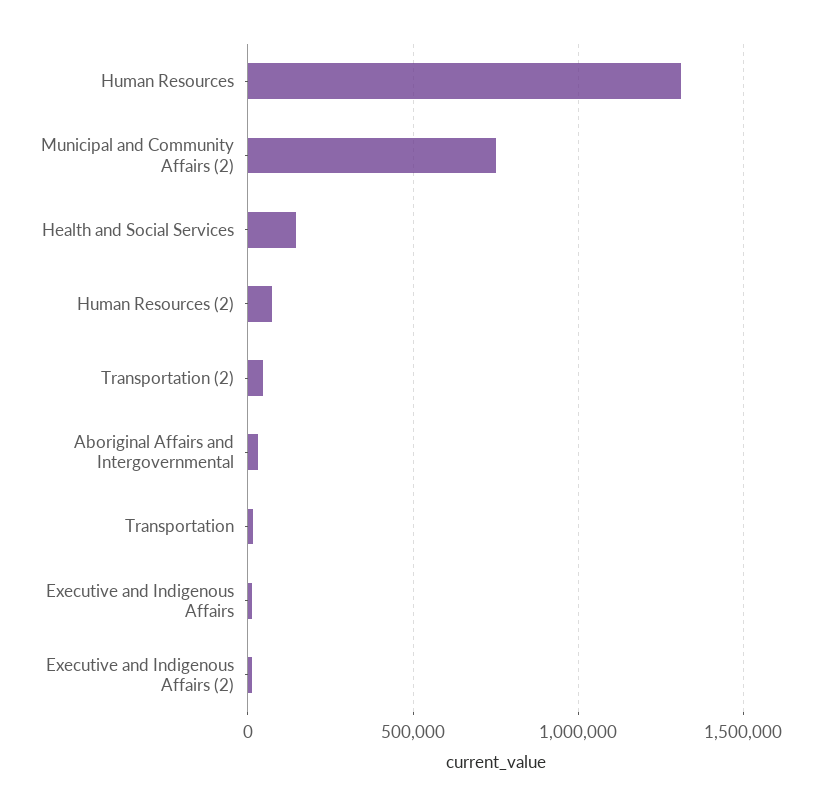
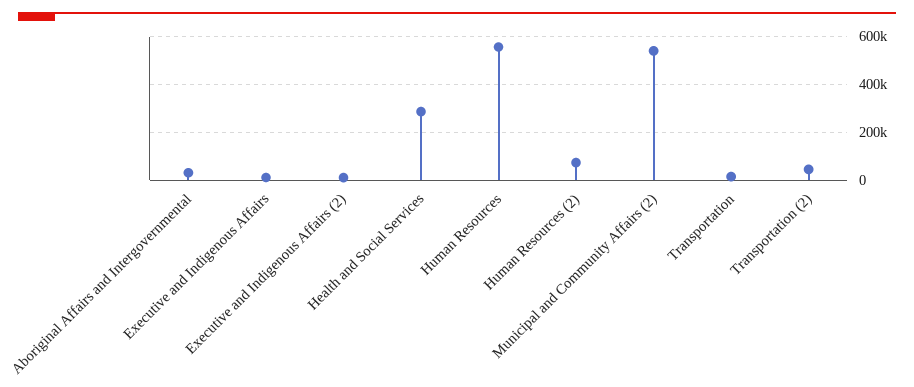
Human Resources: 1300000 -> 550000
Municipal and Community Affairs (2): 750000 -> 550000
Health and Social Services: 150000 -> 300000

